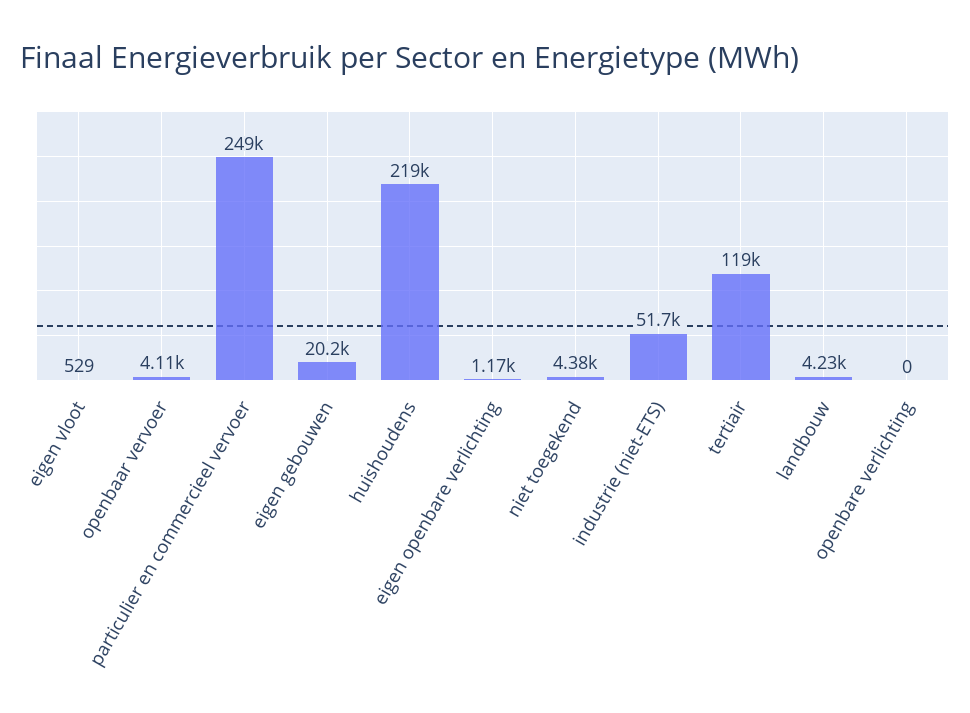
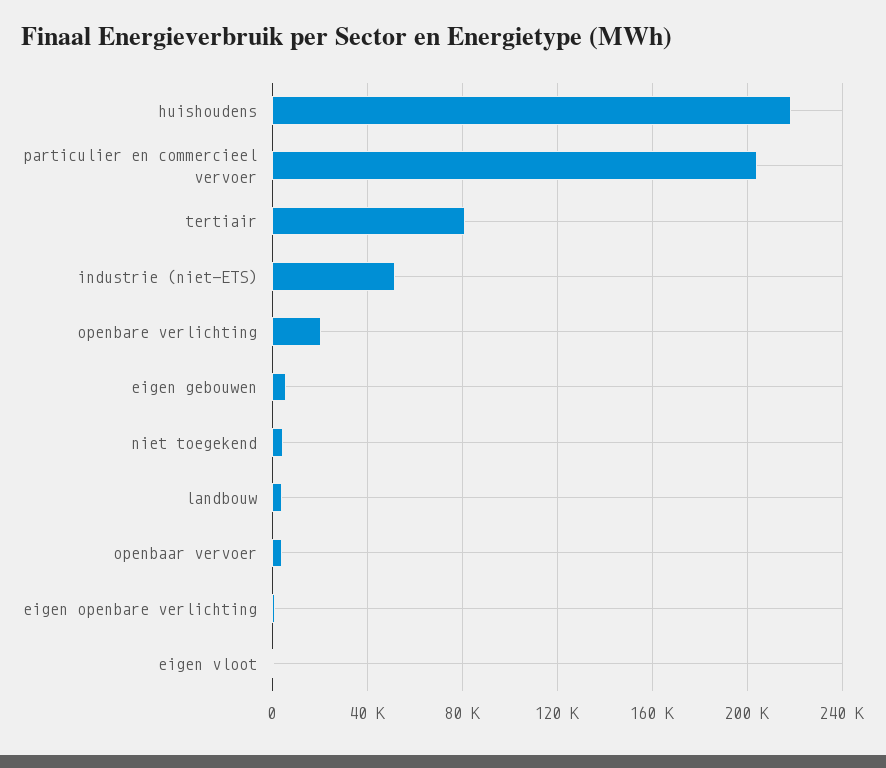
particulier en commercieel vervoer: 249000 -> 205000
eigen gebouwen: 20200 -> 5000
tertiair: 119000 -> 80000
openbare verlichting: 0 -> 20000

